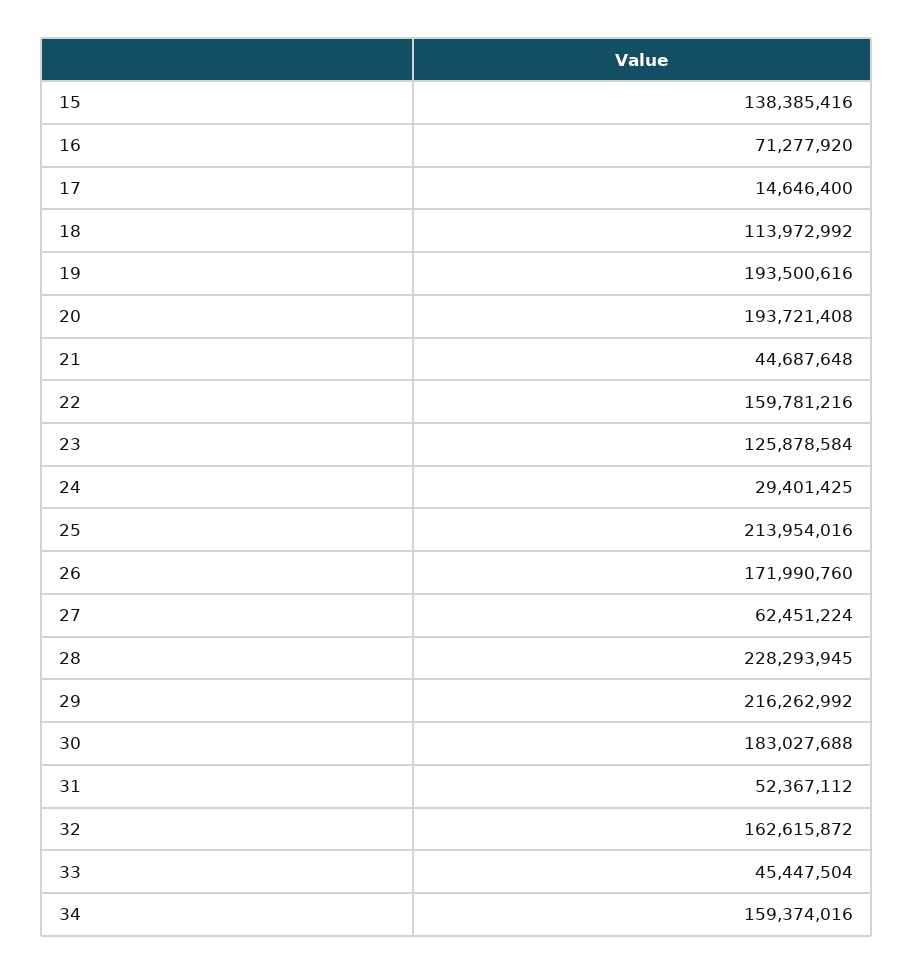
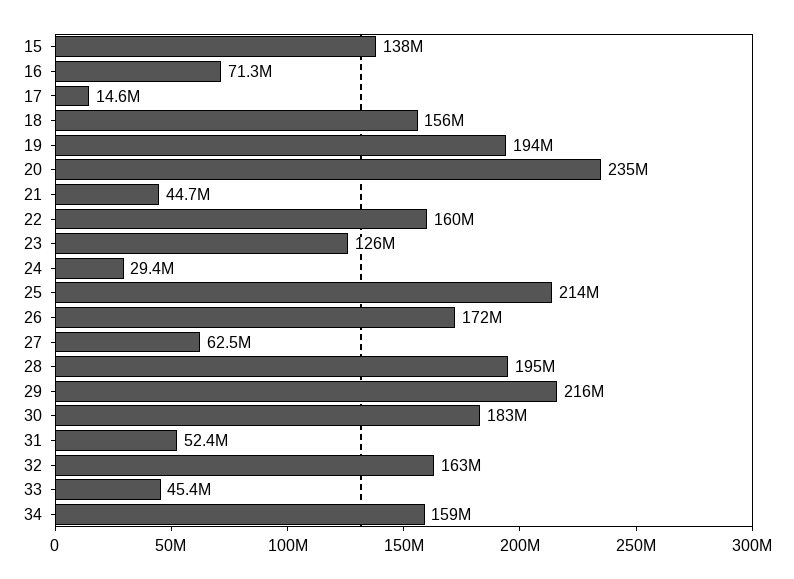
18: 113972992 -> 156000000
20: 193721408 -> 235000000
28: 228293945 -> 195000000

